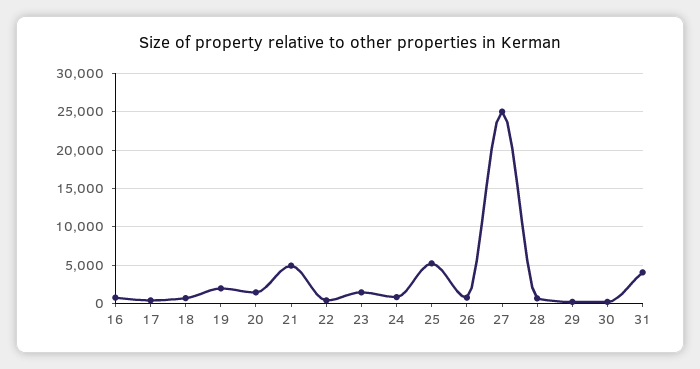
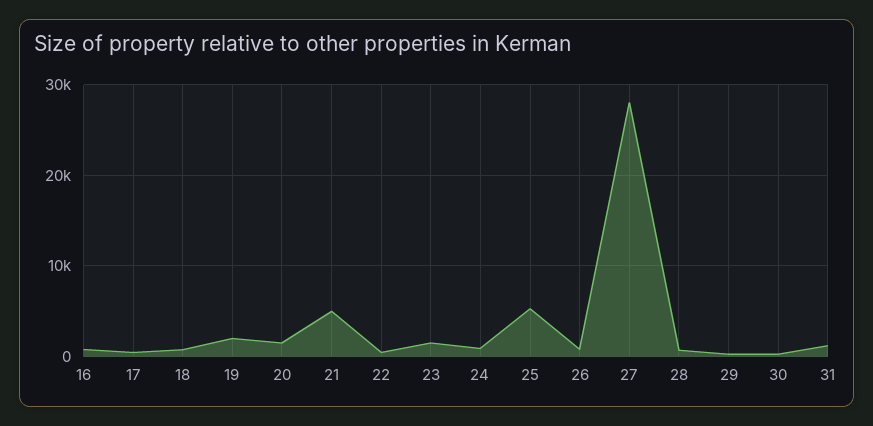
27: 25000 -> 28000
31: 4000 -> 1000

